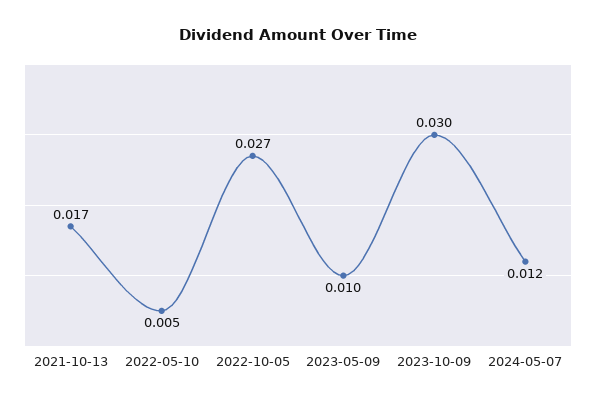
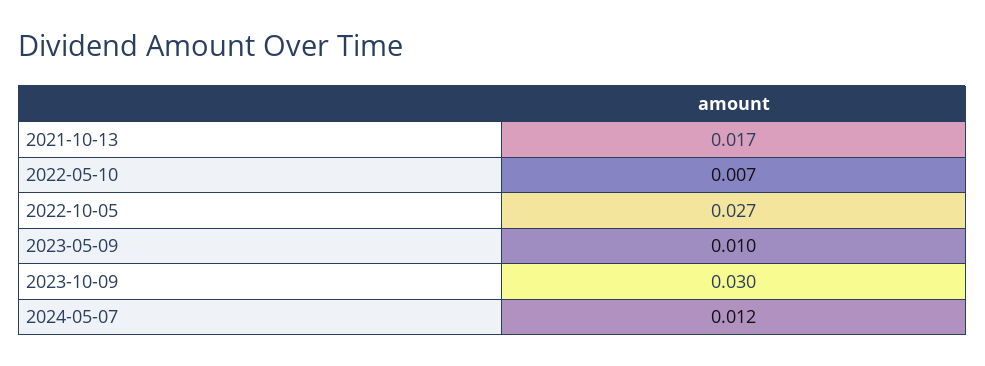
2022-05-10: 0.005 -> 0.007

